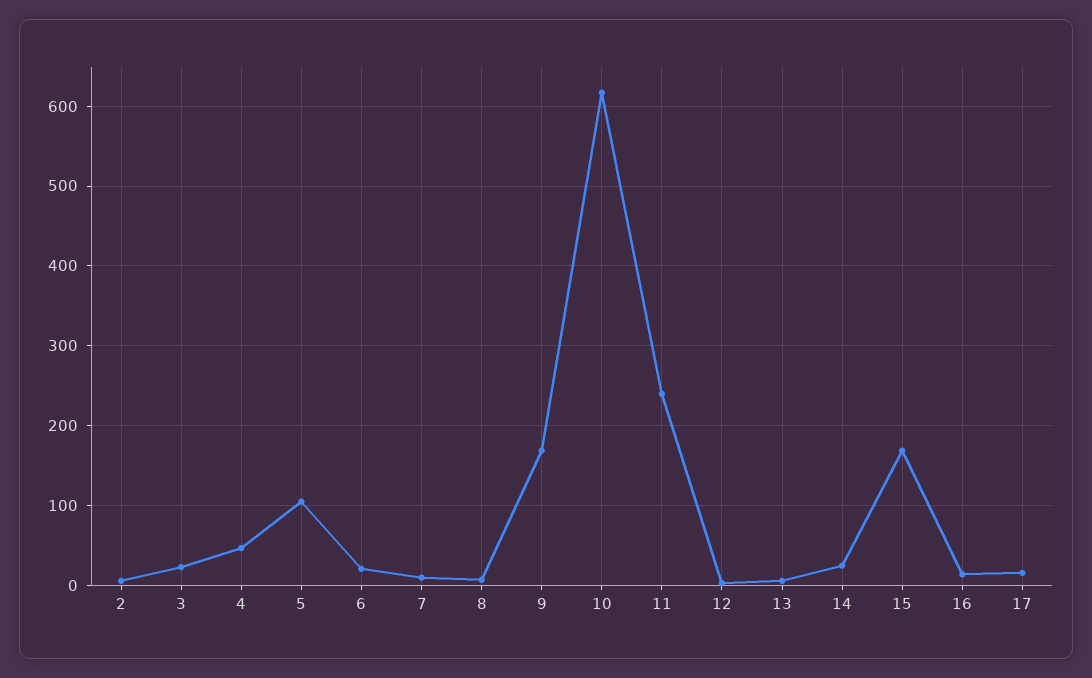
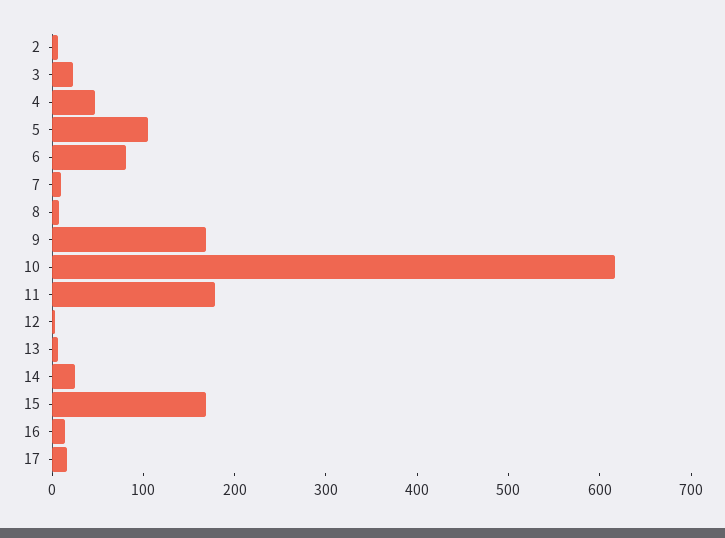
6: 20 -> 80
11: 240 -> 180

